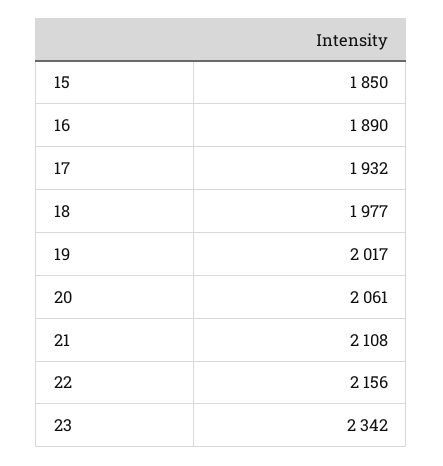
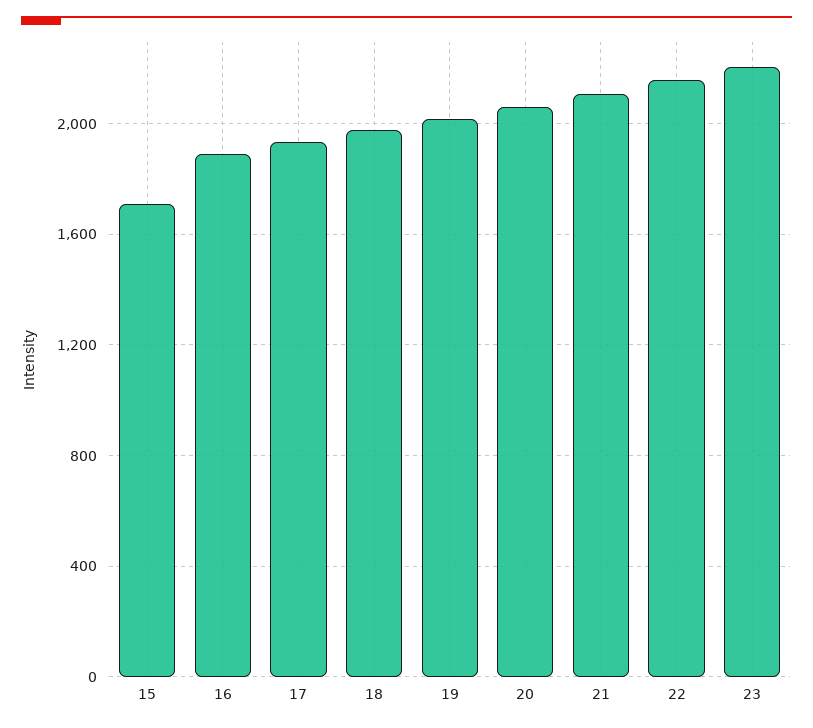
15: 1850 -> 1700
23: 2342 -> 2200

